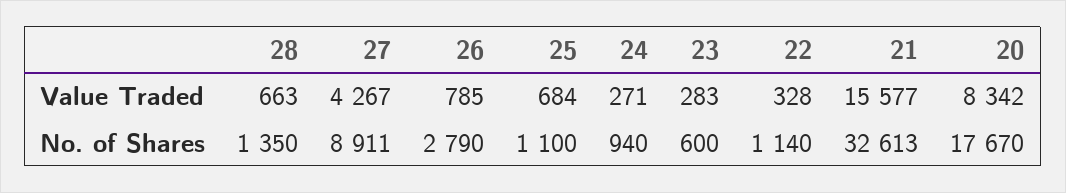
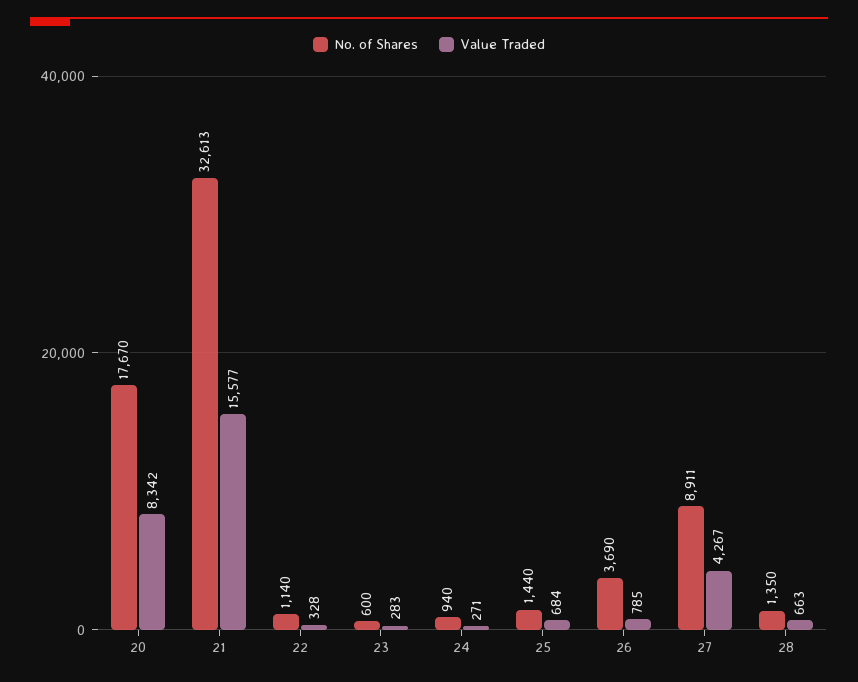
No. of Shares, 26: 2790 -> 3690
No. of Shares, 25: 1100 -> 1440

